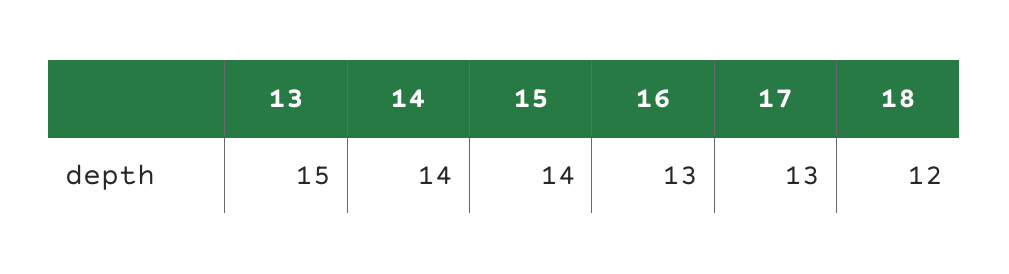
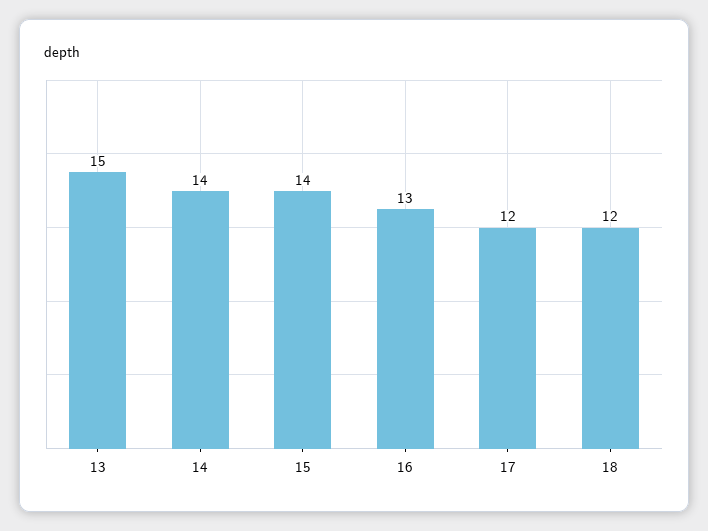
17: 13 -> 12

